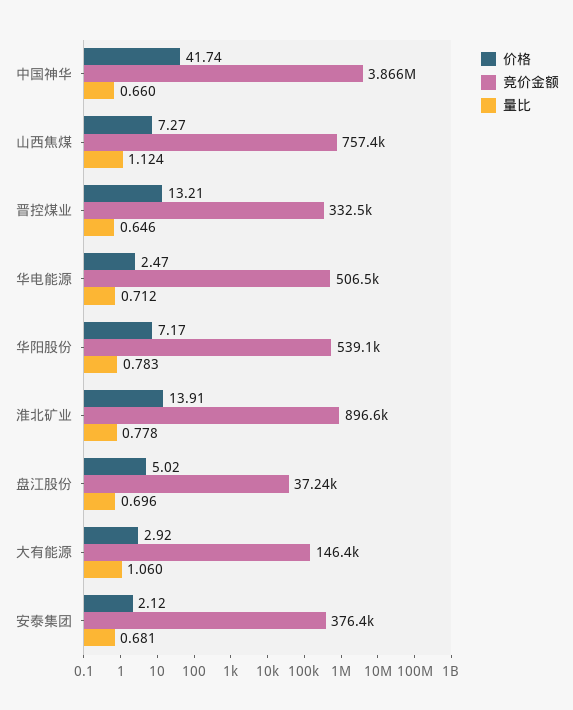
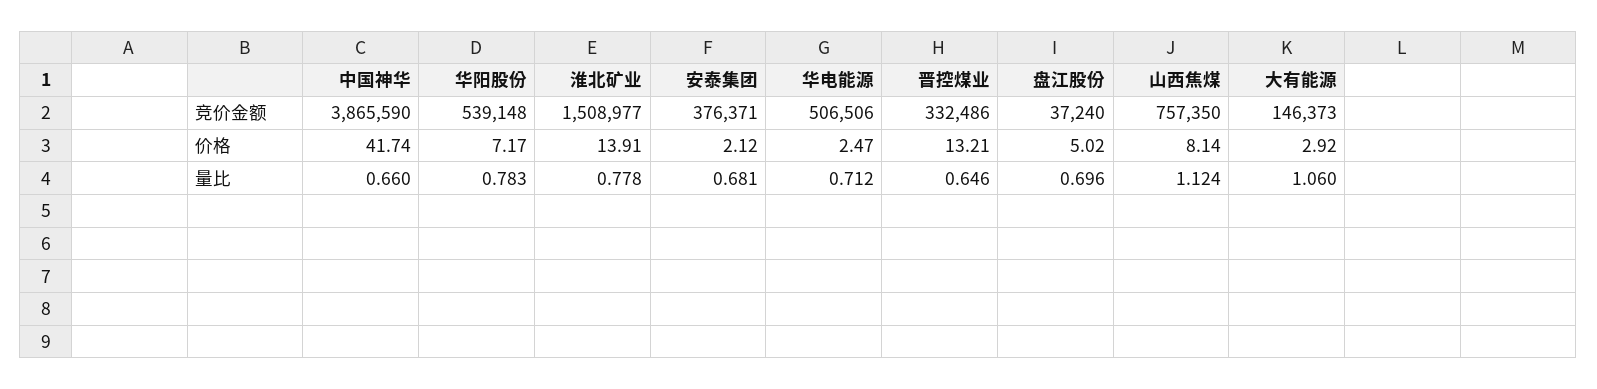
价格, 山西焦煤: 7.27 -> 8.14
竞价金额, 淮北矿业: 896600 -> 1508977

